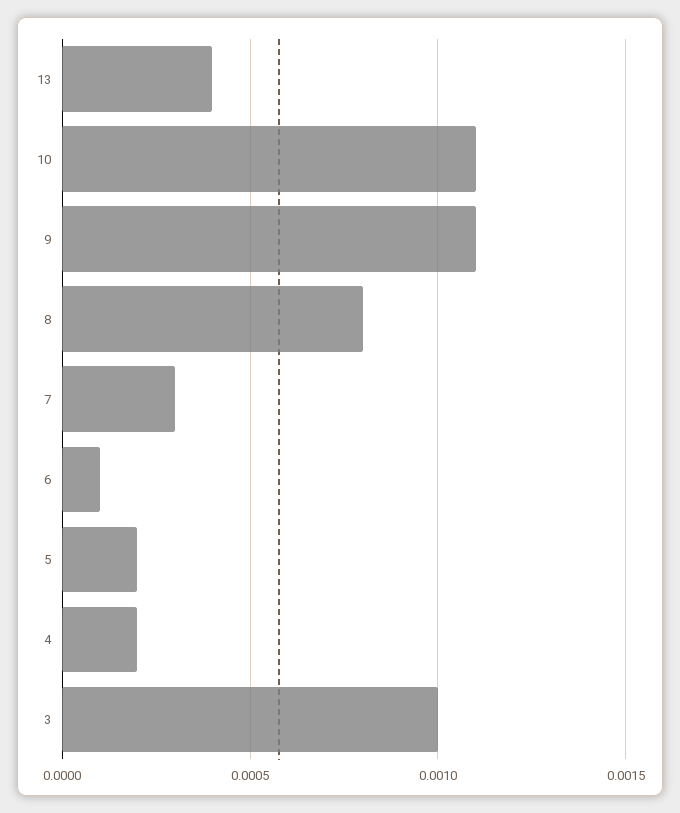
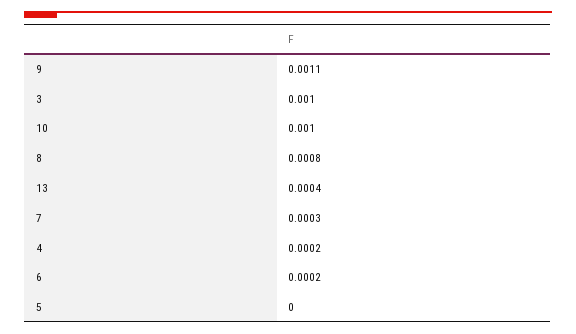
10: 0.0011 -> 0.001
6: 0.0001 -> 0.0002
5: 0.0002 -> 0

